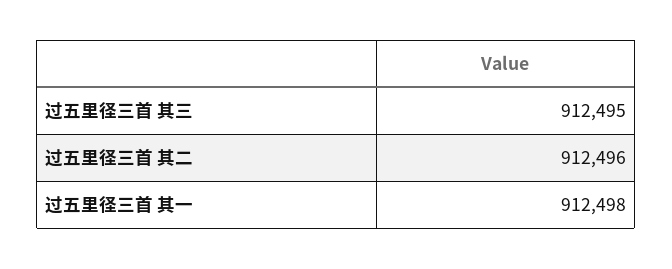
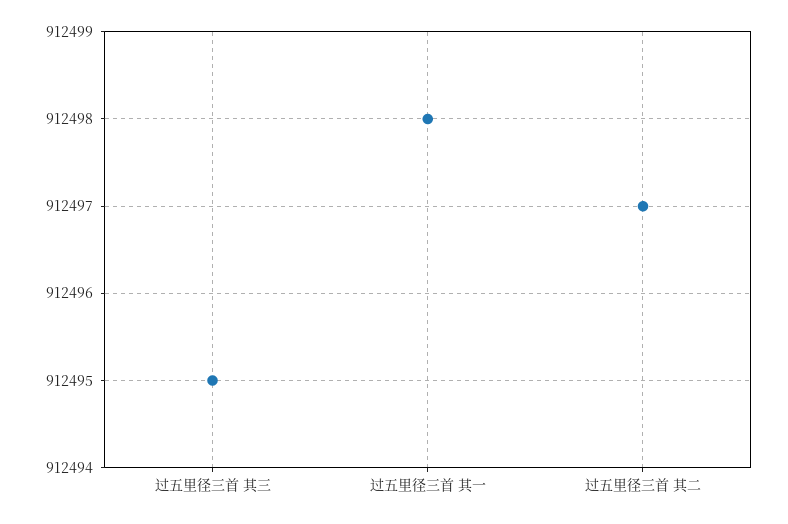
过五里径三首 其二: 912496 -> 912497

